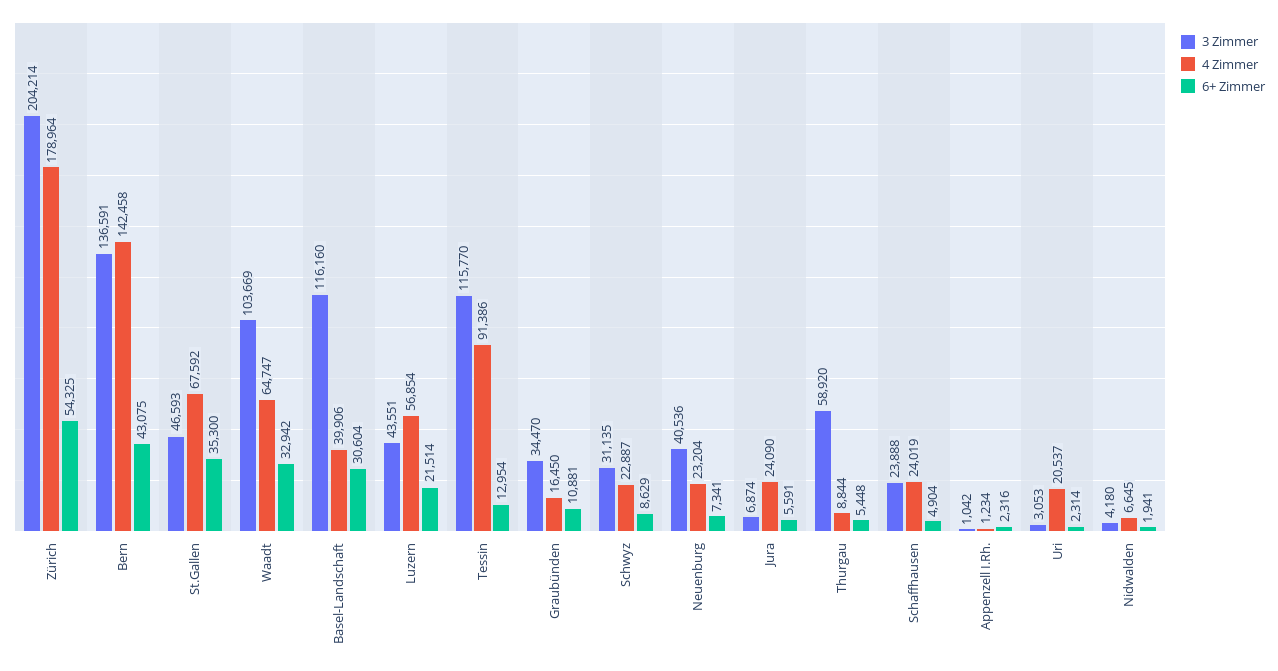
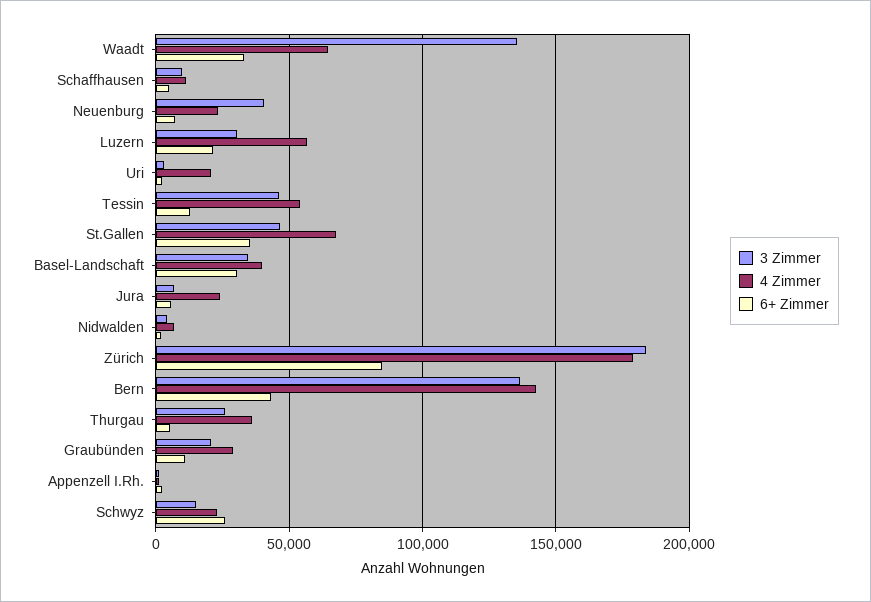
3 Zimmer, Zürich: 204214 -> 185000
6+ Zimmer, Zürich: 54325 -> 85000
3 Zimmer, Waadt: 103669 -> 135000
3 Zimmer, Basel-Landschaft: 116160 -> 35000
3 Zimmer, Luzern: 43551 -> 30000
3 Zimmer, Tessin: 115770 -> 45000
4 Zimmer, Tessin: 91386 -> 55000
3 Zimmer, Graubünden: 34470 -> 20000
4 Zimmer, Graubünden: 16450 -> 30000
3 Zimmer, Schwyz: 31135 -> 15000
6+ Zimmer, Schwyz: 8629 -> 25000
3 Zimmer, Thurgau: 58920 -> 25000
4 Zimmer, Thurgau: 8844 -> 35000
3 Zimmer, Schaffhausen: 23888 -> 10000
4 Zimmer, Schaffhausen: 24019 -> 10000

